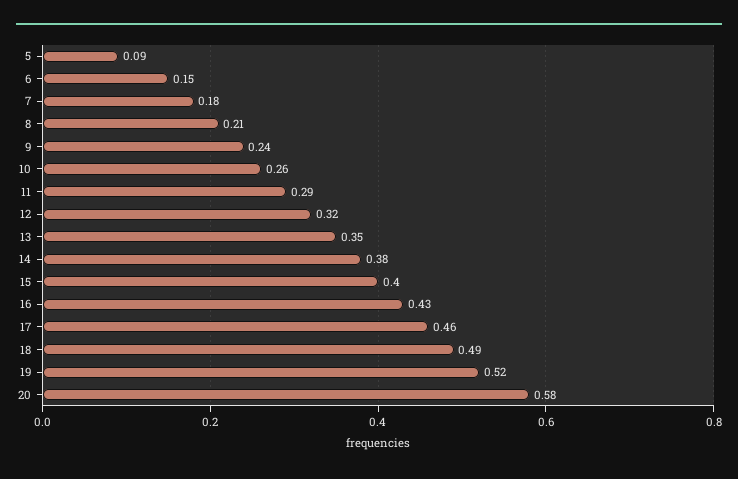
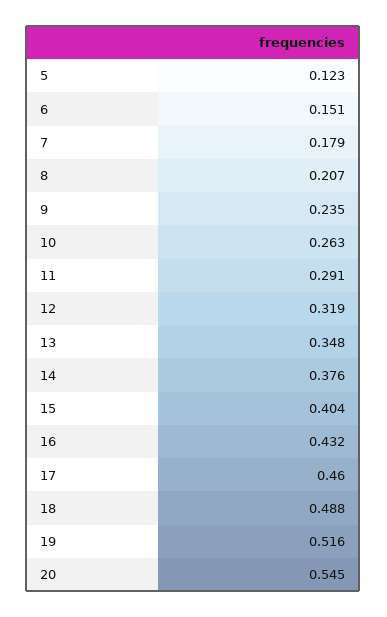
5: 0.09 -> 0.123
20: 0.58 -> 0.545

